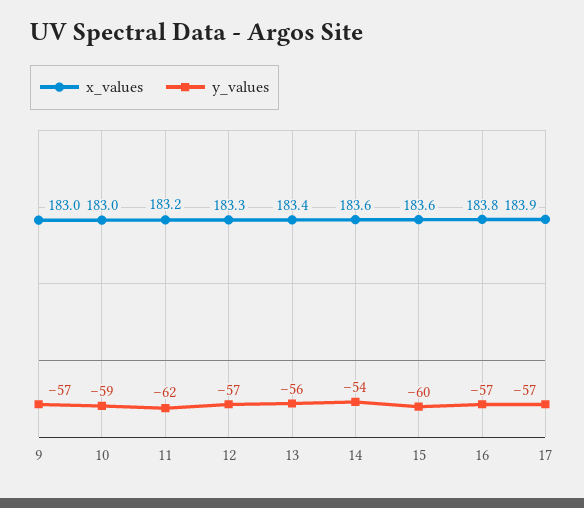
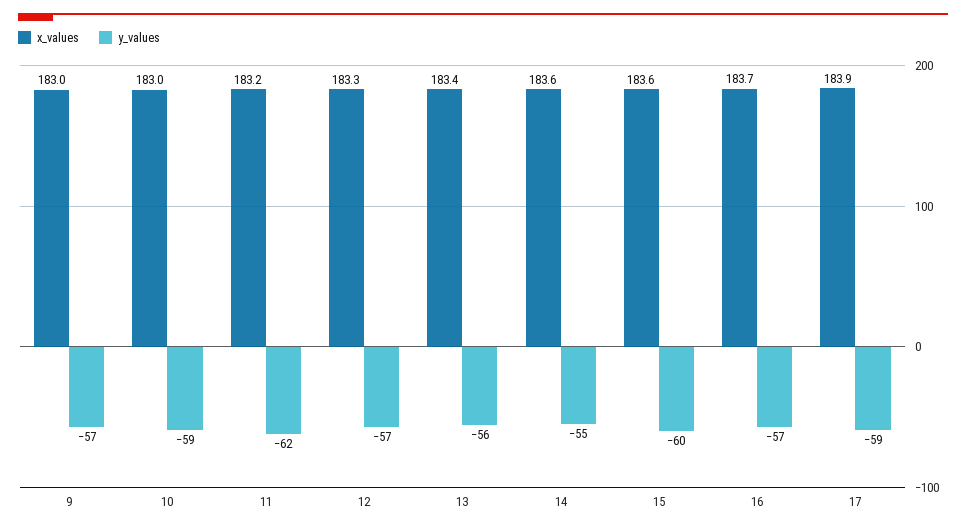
y_values, 14: -54 -> -55
x_values, 16: 183.8 -> 183.7
y_values, 17: -57 -> -59

